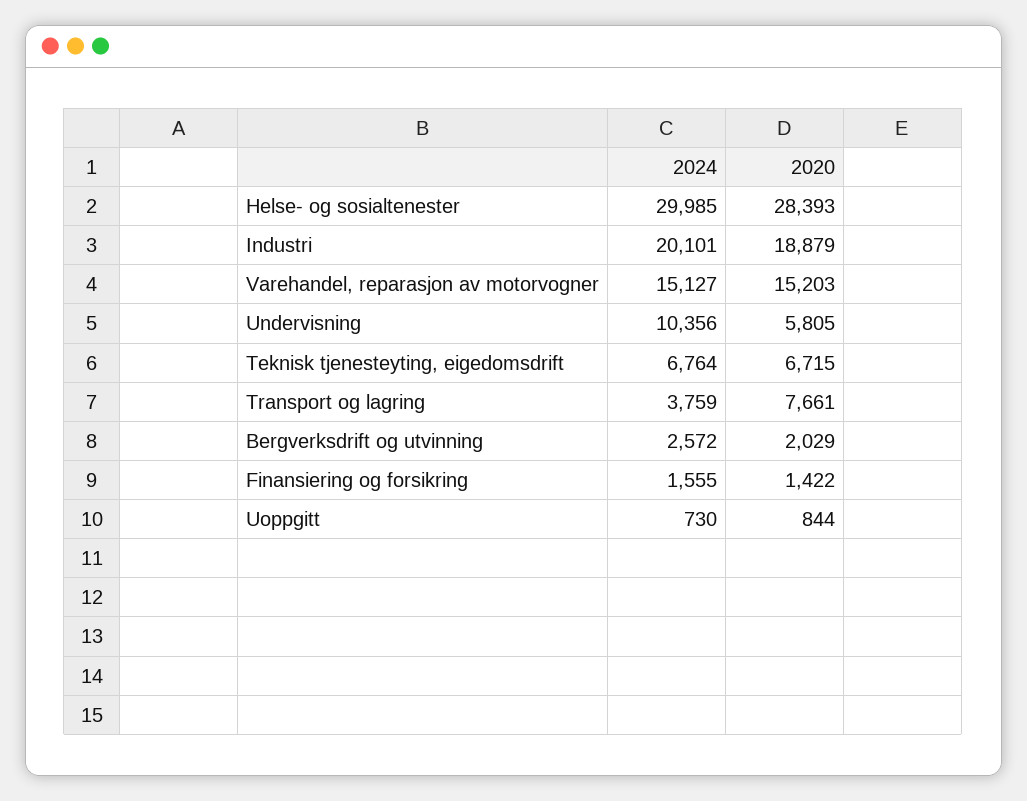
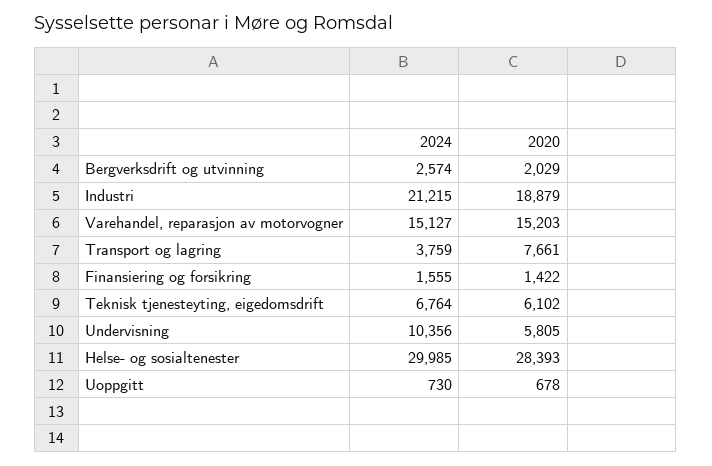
2024, Industri: 20101 -> 21215
2020, Teknisk tjenesteyting, eigedomsdrift: 6715 -> 6102
2024, Bergverksdrift og utvinning: 2572 -> 2574
2020, Uoppgitt: 844 -> 678

